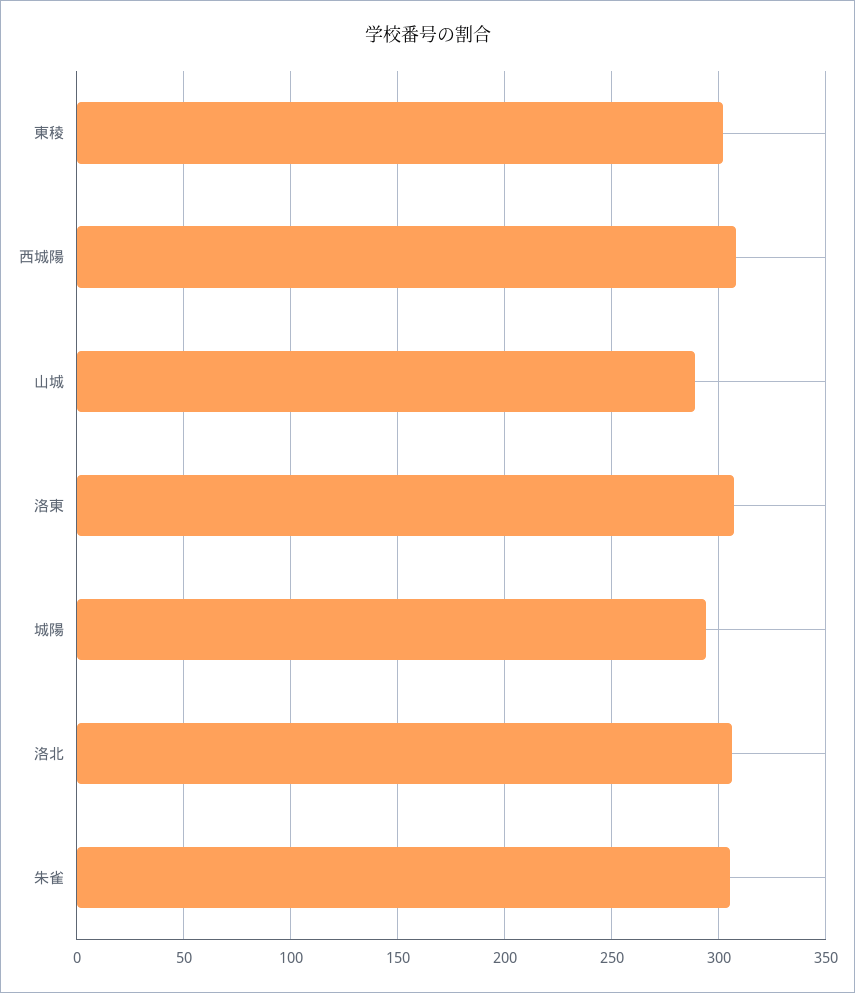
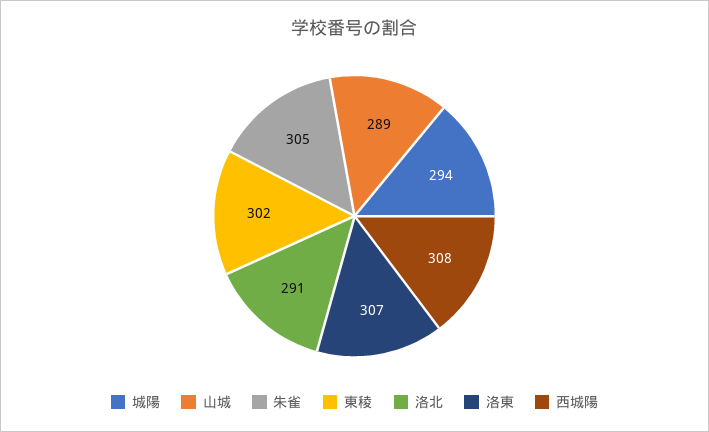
洛北: 305 -> 291

